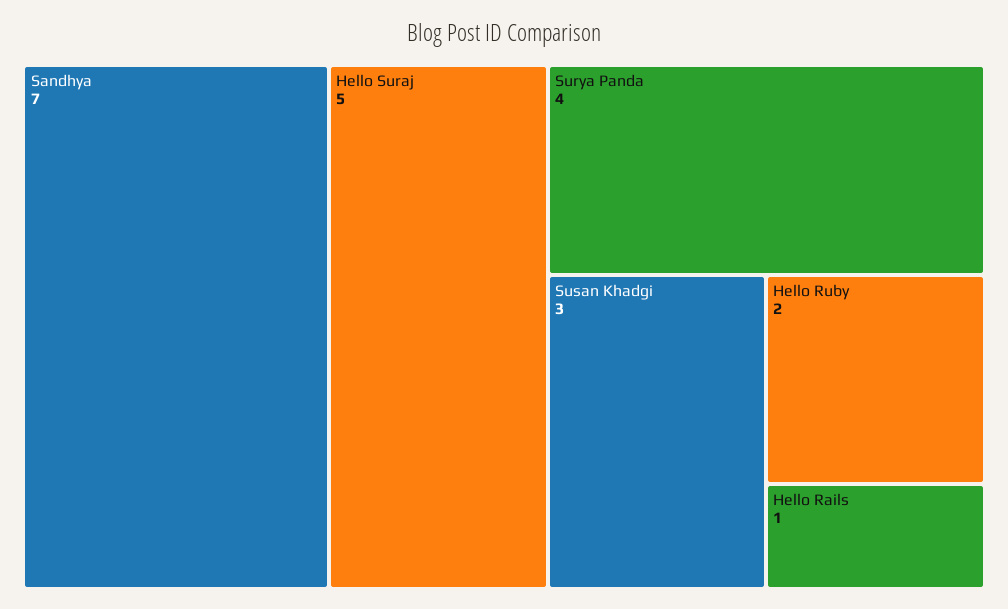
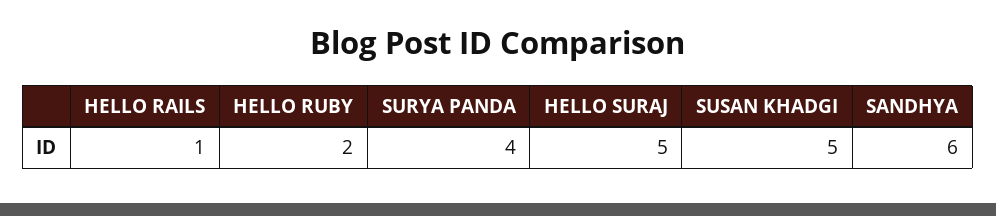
Sandhya: 7 -> 6
Susan Khadgi: 3 -> 5

